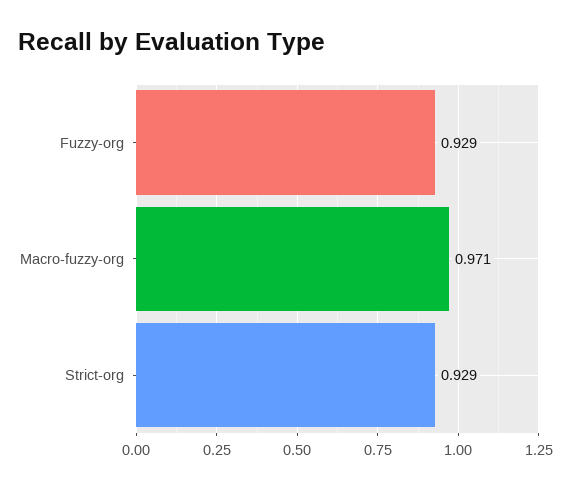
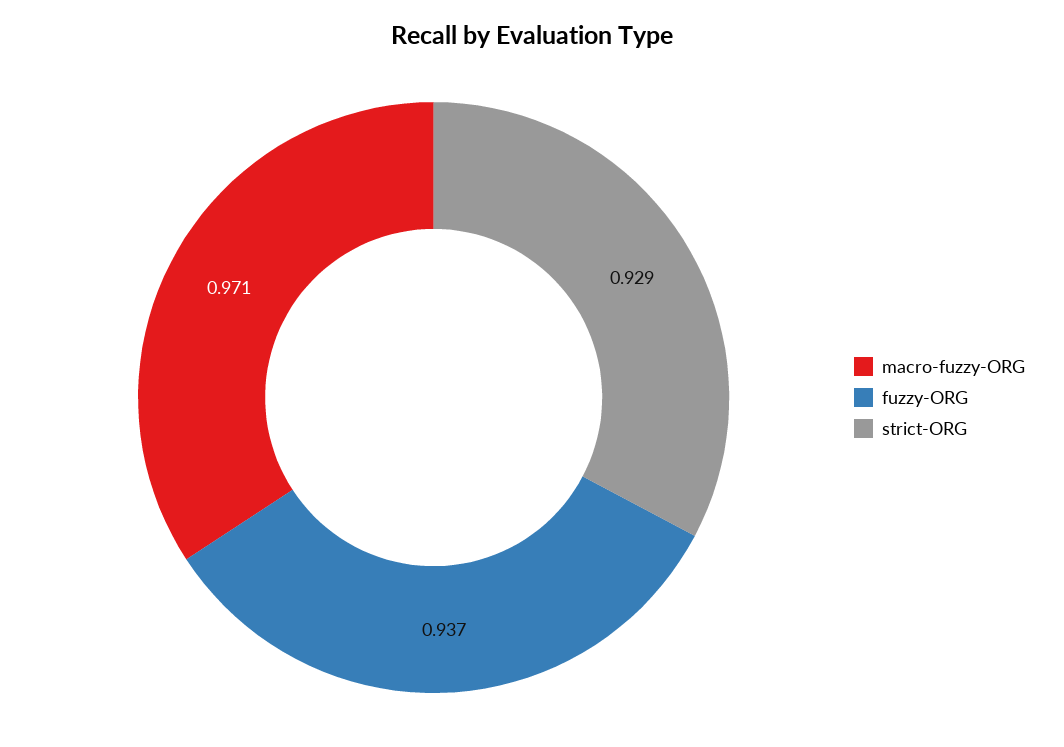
Fuzzy-org: 0.929 -> 0.937

